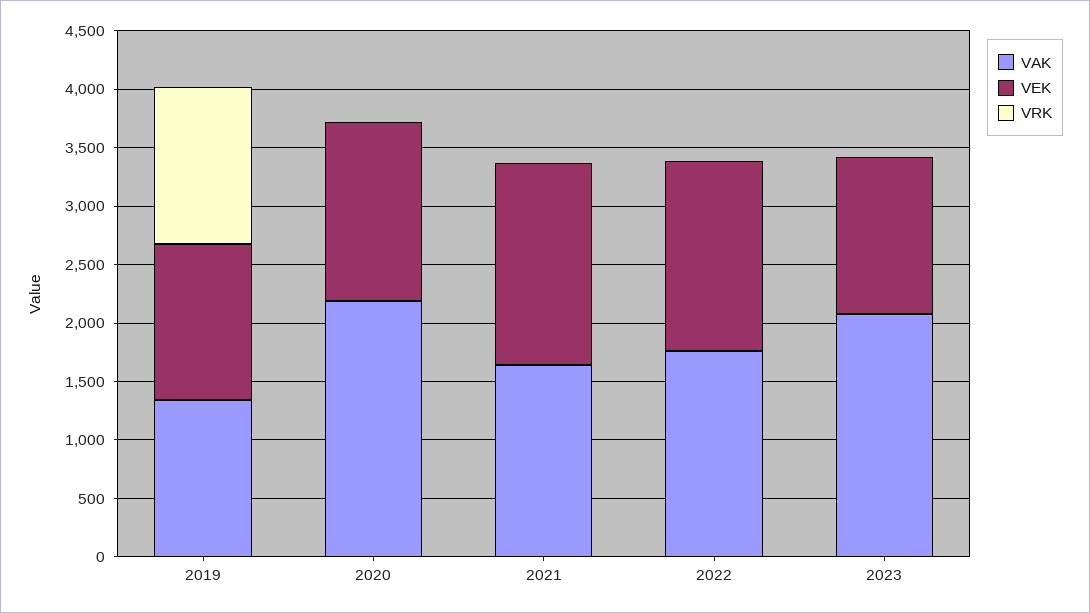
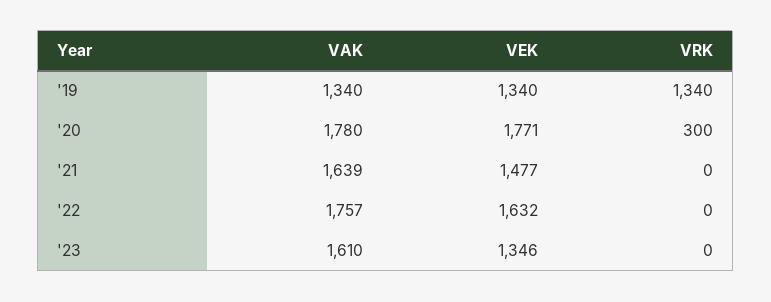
VAK, 2020: 2200 -> 1780
VEK, 2020: 1500 -> 1771
VRK, 2020: 0 -> 300
VEK, 2021: 1700 -> 1477
VAK, 2023: 2100 -> 1610

